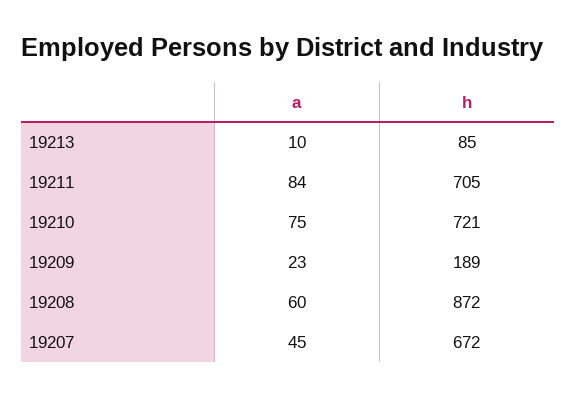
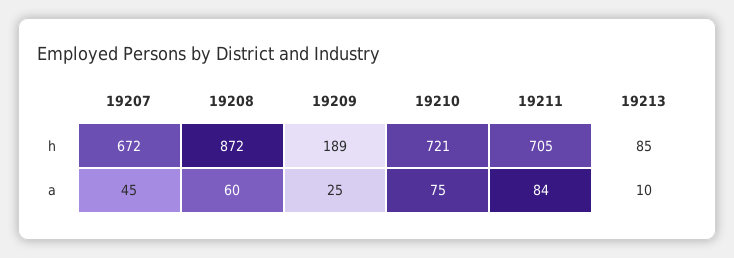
a, 19209: 23 -> 25

